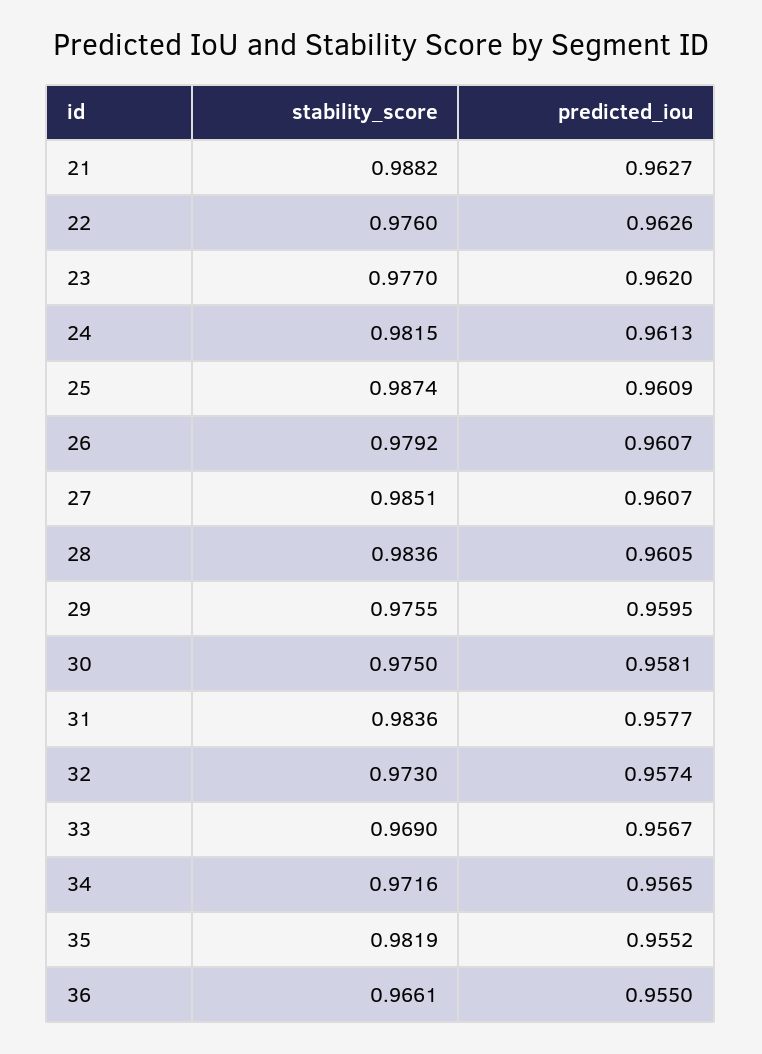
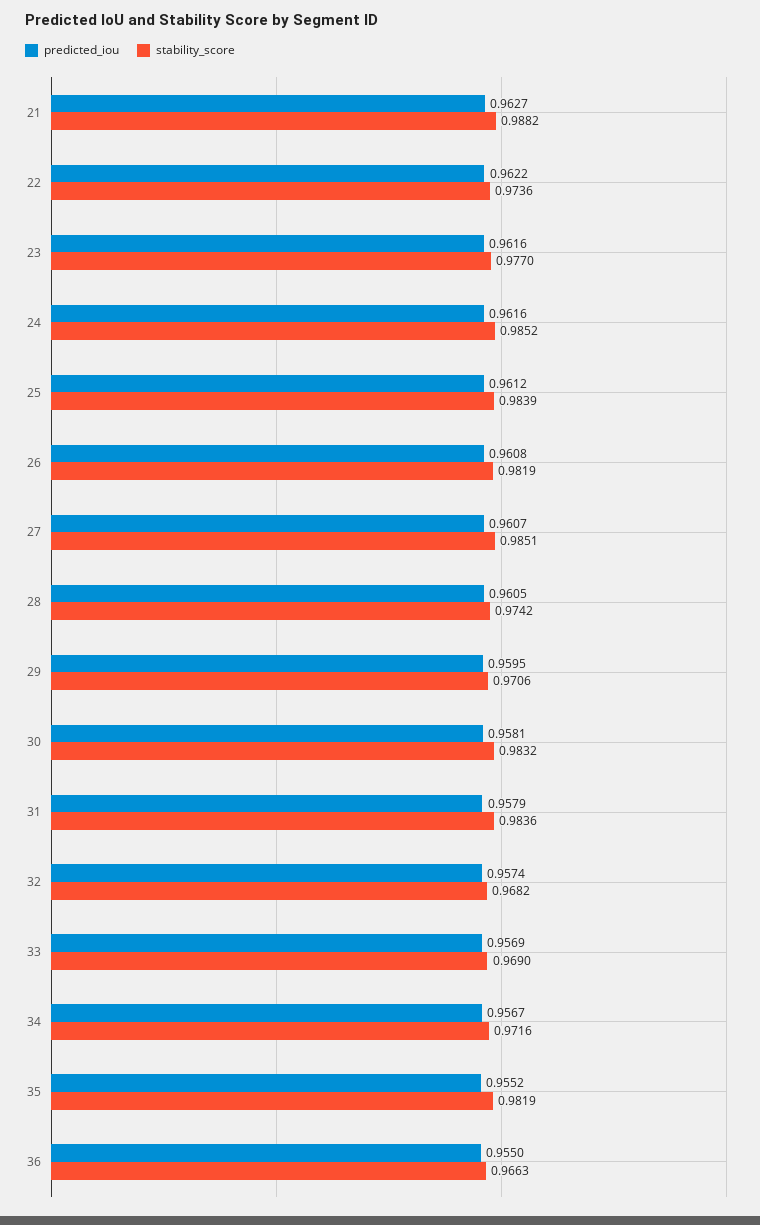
stability_score, 22: 0.976 -> 0.9736
predicted_iou, 22: 0.9626 -> 0.9622
predicted_iou, 23: 0.962 -> 0.9616
stability_score, 24: 0.9815 -> 0.9852
predicted_iou, 24: 0.9613 -> 0.9616
stability_score, 25: 0.9874 -> 0.9839
predicted_iou, 25: 0.9609 -> 0.9612
stability_score, 26: 0.9792 -> 0.9819
predicted_iou, 26: 0.9607 -> 0.9608
stability_score, 28: 0.9836 -> 0.9742
stability_score, 29: 0.9755 -> 0.9706
stability_score, 30: 0.975 -> 0.9832
predicted_iou, 31: 0.9577 -> 0.9579
stability_score, 32: 0.973 -> 0.9682
predicted_iou, 33: 0.9567 -> 0.9569
predicted_iou, 34: 0.9565 -> 0.9567
stability_score, 36: 0.9661 -> 0.9663

